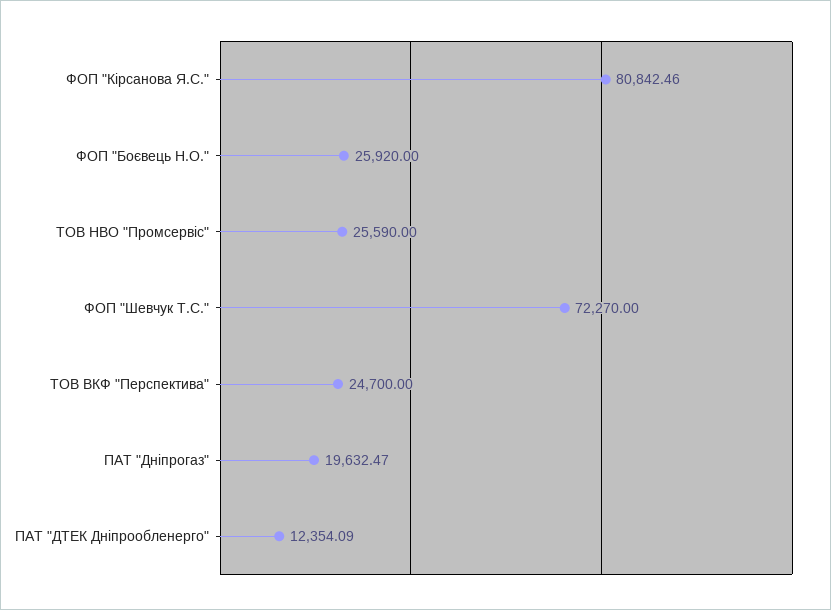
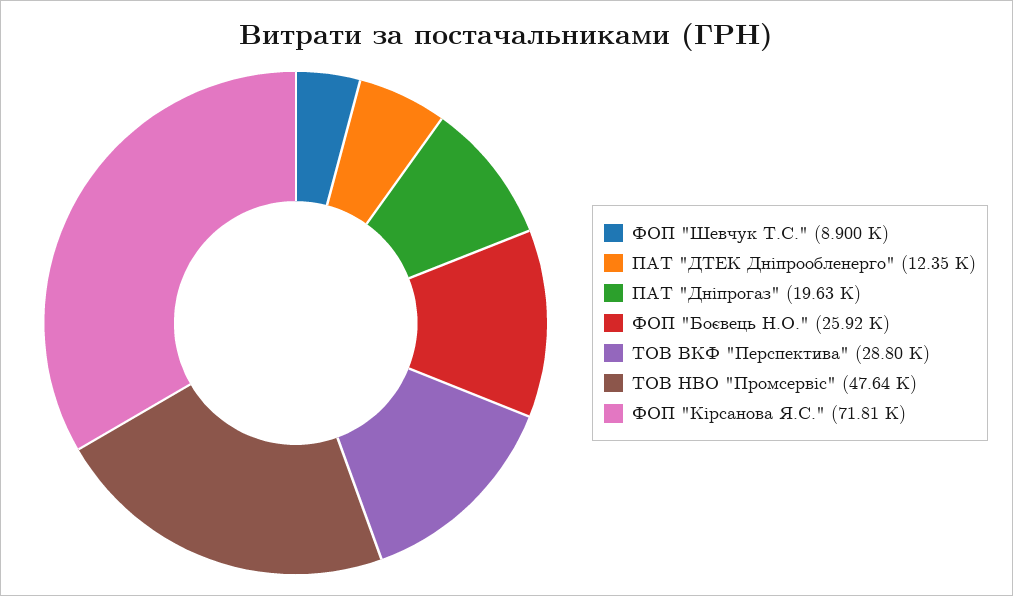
ФОП "Кірсанова Я.С.": 80842.46 -> 71810
ТОВ НВО "Промсервіс": 25590 -> 47640
ФОП "Шевчук Т.С.": 72270 -> 8900
ТОВ ВКФ "Перспектива": 24700 -> 28800

